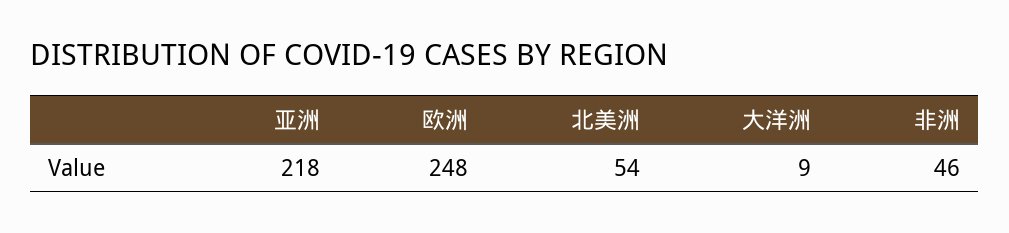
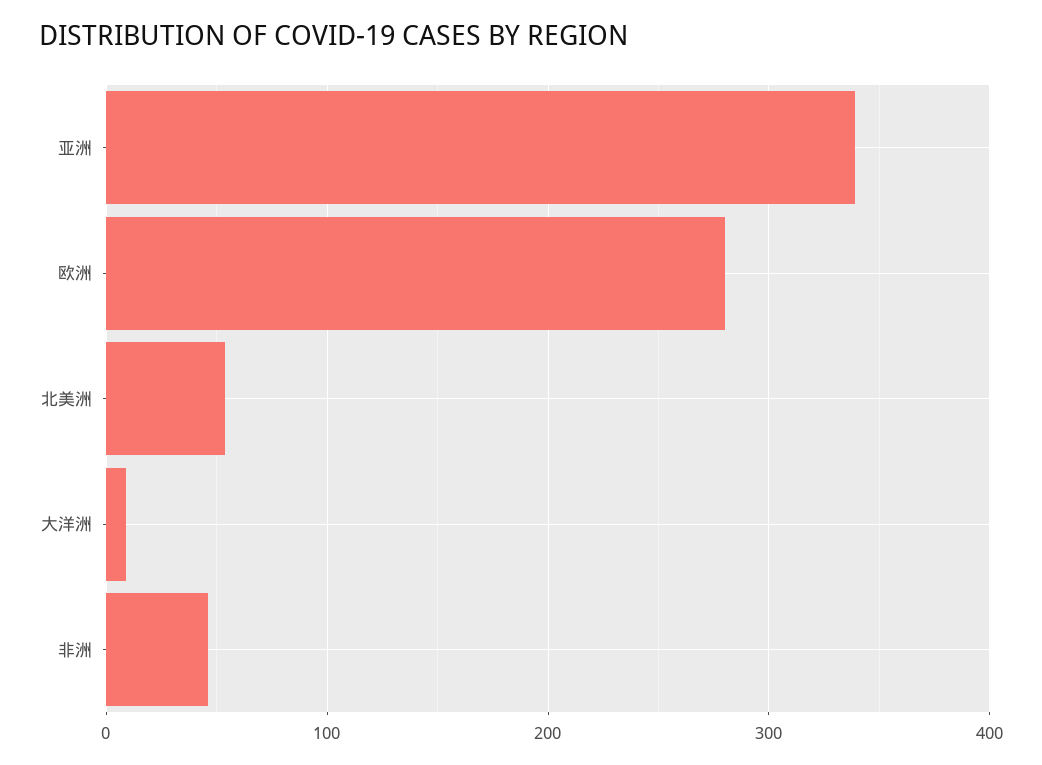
亚洲: 218 -> 340
欧洲: 248 -> 280

